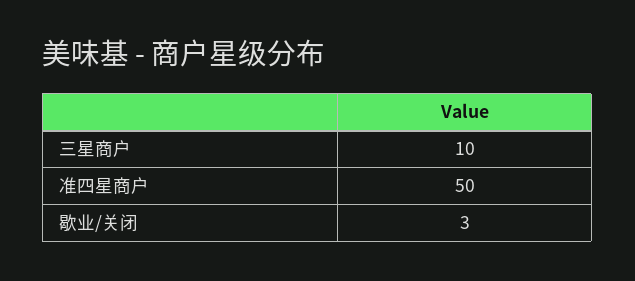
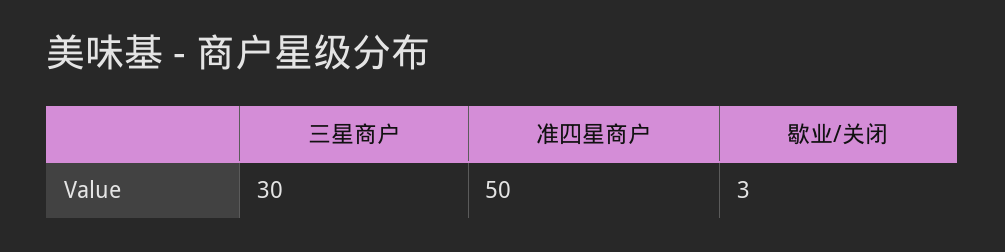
三星商户: 10 -> 30

